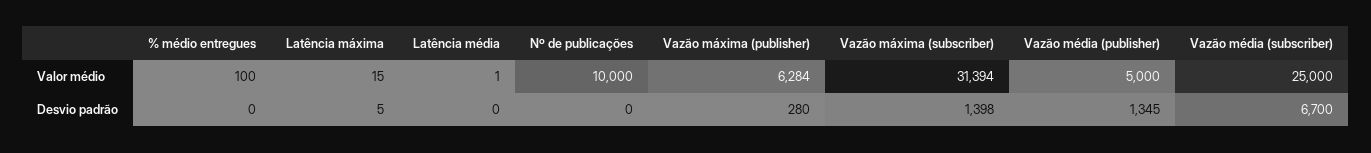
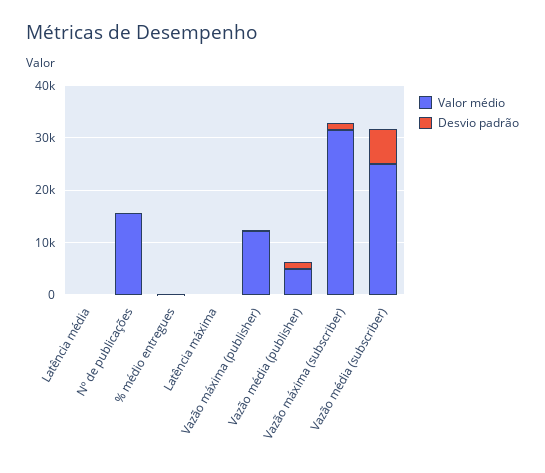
Valor médio, Nº de publicações: 10000 -> 16000
Valor médio, Vazão máxima (publisher): 6284 -> 12000

